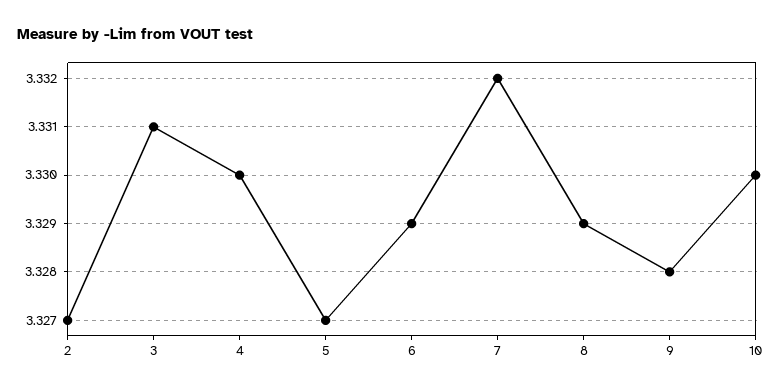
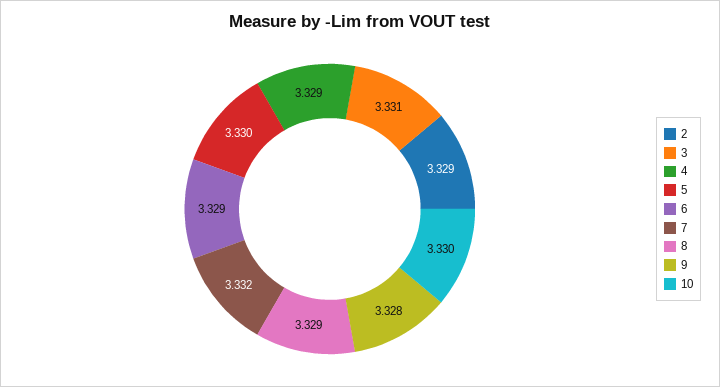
2: 3.327 -> 3.329
4: 3.33 -> 3.329
5: 3.327 -> 3.33

